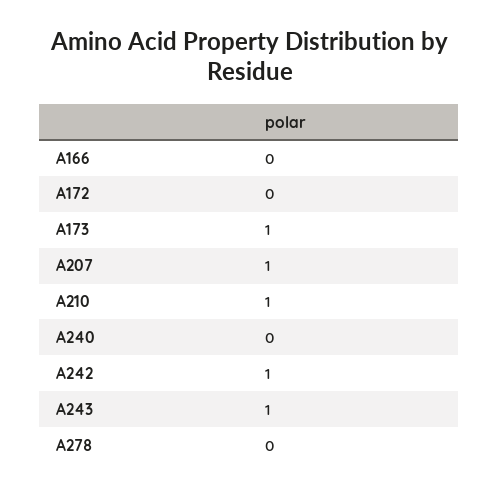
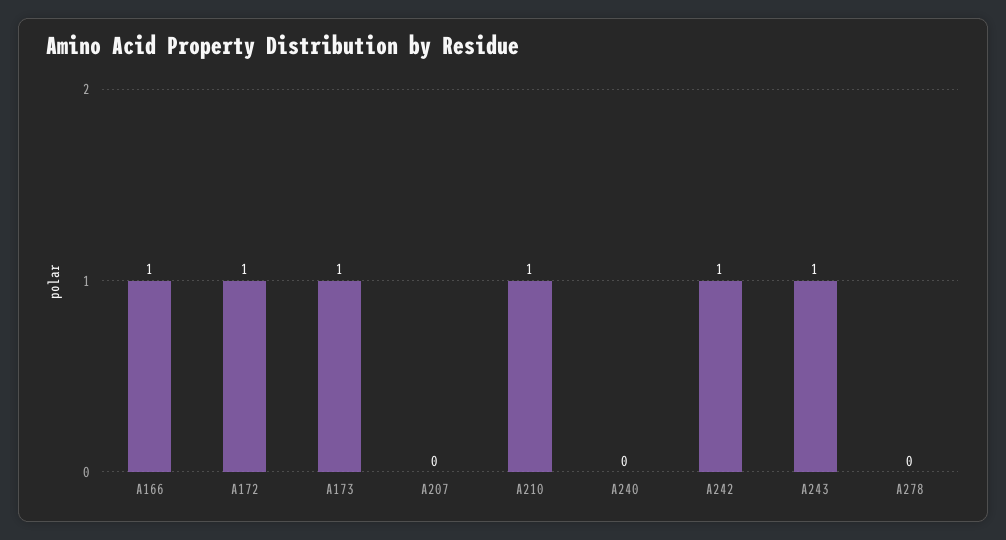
A166: 0 -> 1
A172: 0 -> 1
A207: 1 -> 0

